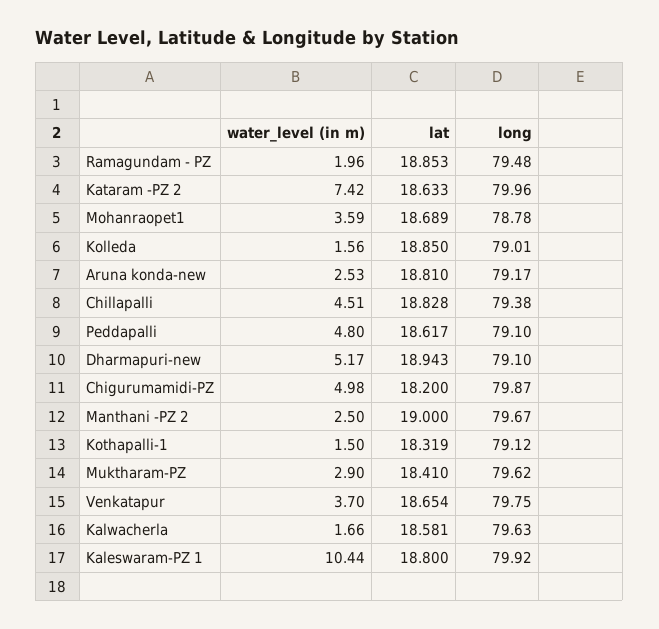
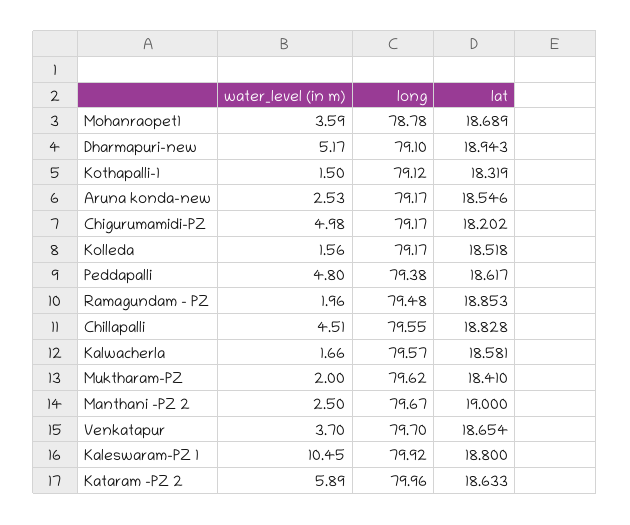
water_level (in m), Kataram -PZ 2: 7.42 -> 5.89
lat, Kolleda: 18.85 -> 18.518
long, Kolleda: 79.01 -> 79.17
lat, Aruna konda-new: 18.81 -> 18.546
long, Chillapalli: 79.38 -> 79.55
long, Peddapalli: 79.1 -> 79.38
lat, Chigurumamidi-PZ: 18.2 -> 18.202
long, Chigurumamidi-PZ: 79.87 -> 79.17
water_level (in m), Muktharam-PZ: 2.9 -> 2
long, Venkatapur: 79.75 -> 79.7
long, Kalwacherla: 79.63 -> 79.57
water_level (in m), Kaleswaram-PZ 1: 10.44 -> 10.45

